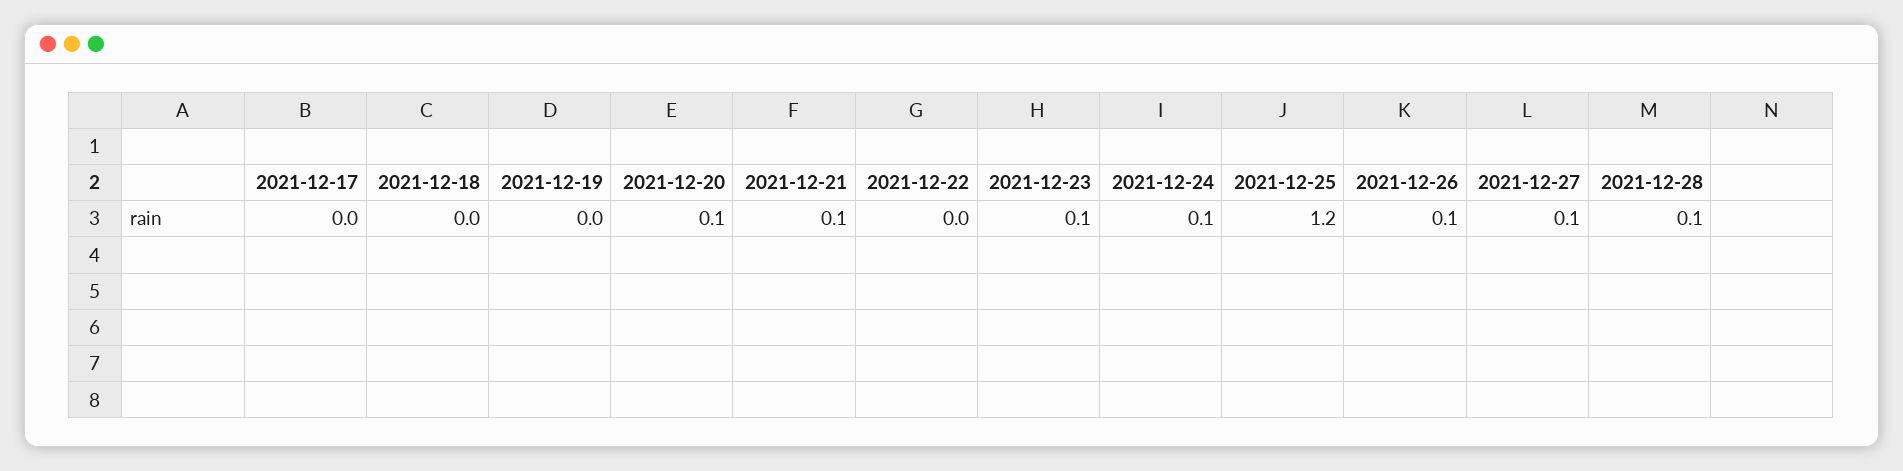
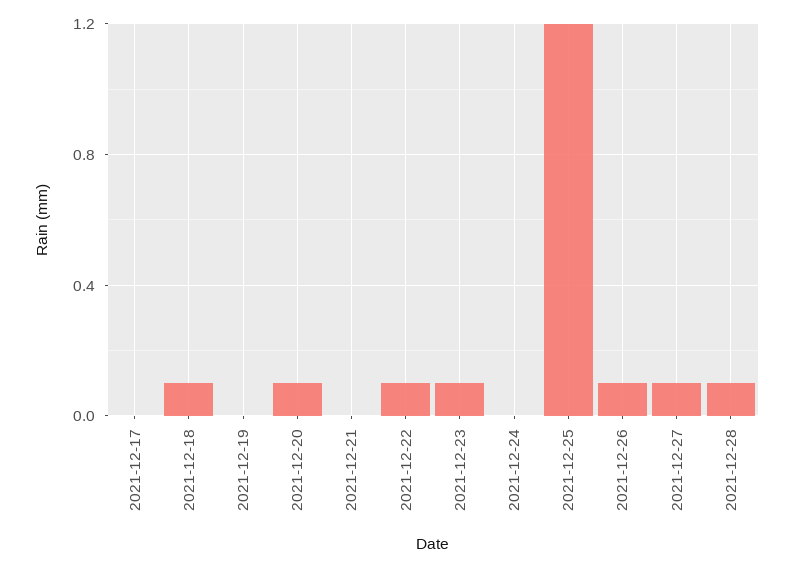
2021-12-18: 0 -> 0.1
2021-12-21: 0.1 -> 0
2021-12-22: 0 -> 0.1
2021-12-24: 0.1 -> 0

